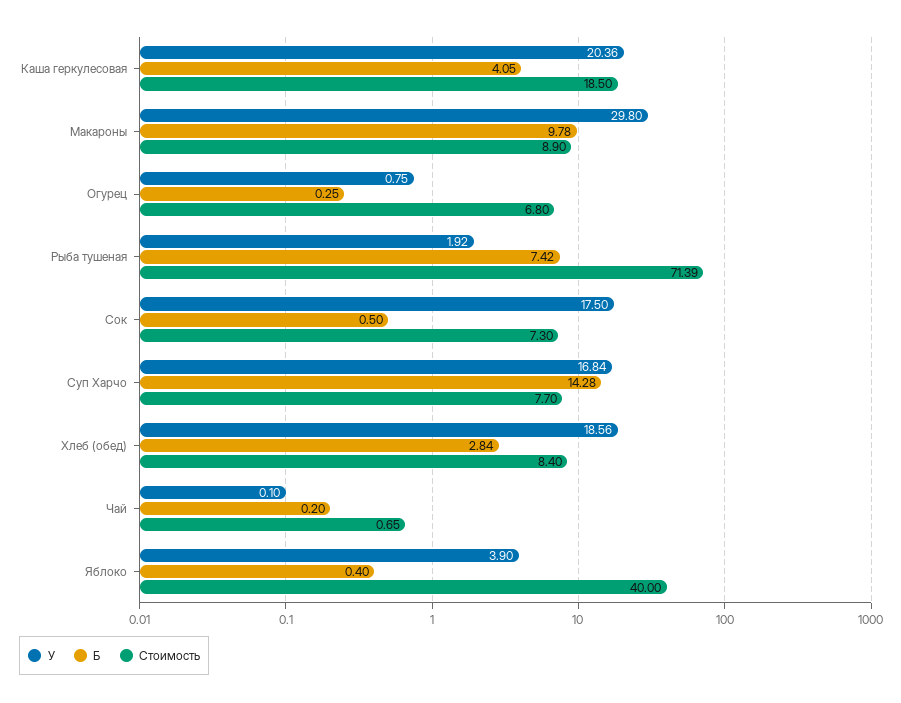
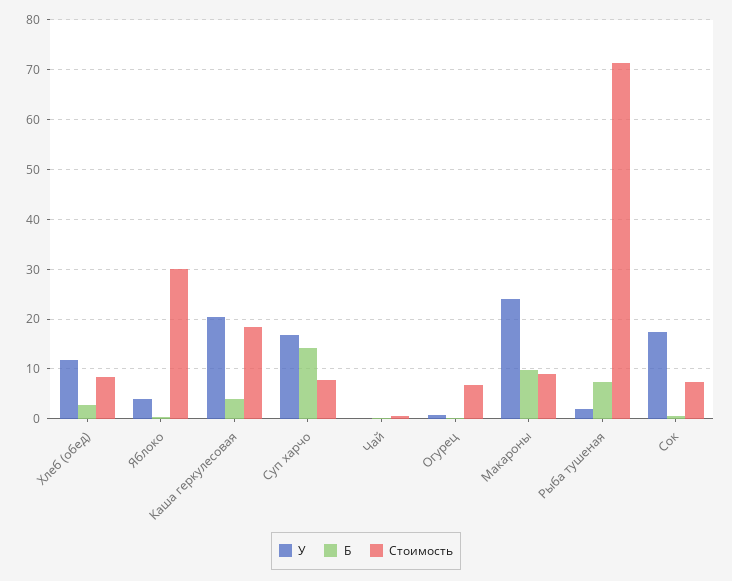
У, Макароны: 29.8 -> 24
У, Хлеб (обед): 18.56 -> 12
Стоимость, Яблоко: 40 -> 30

